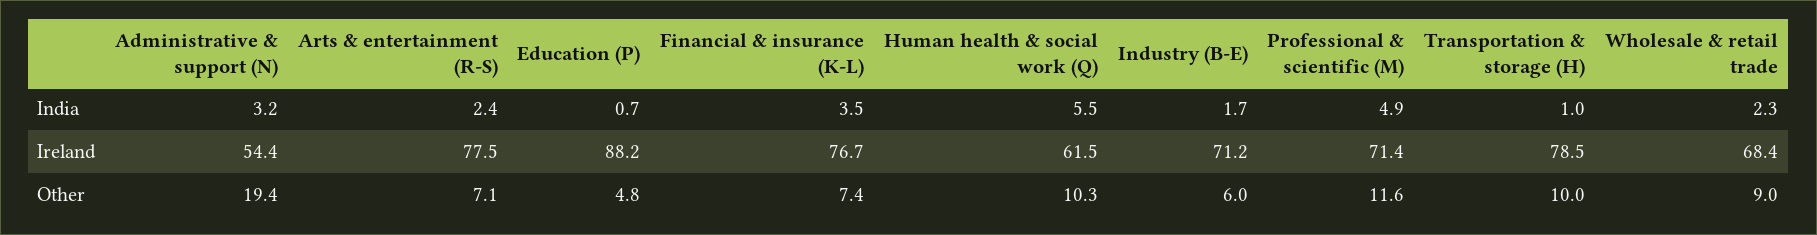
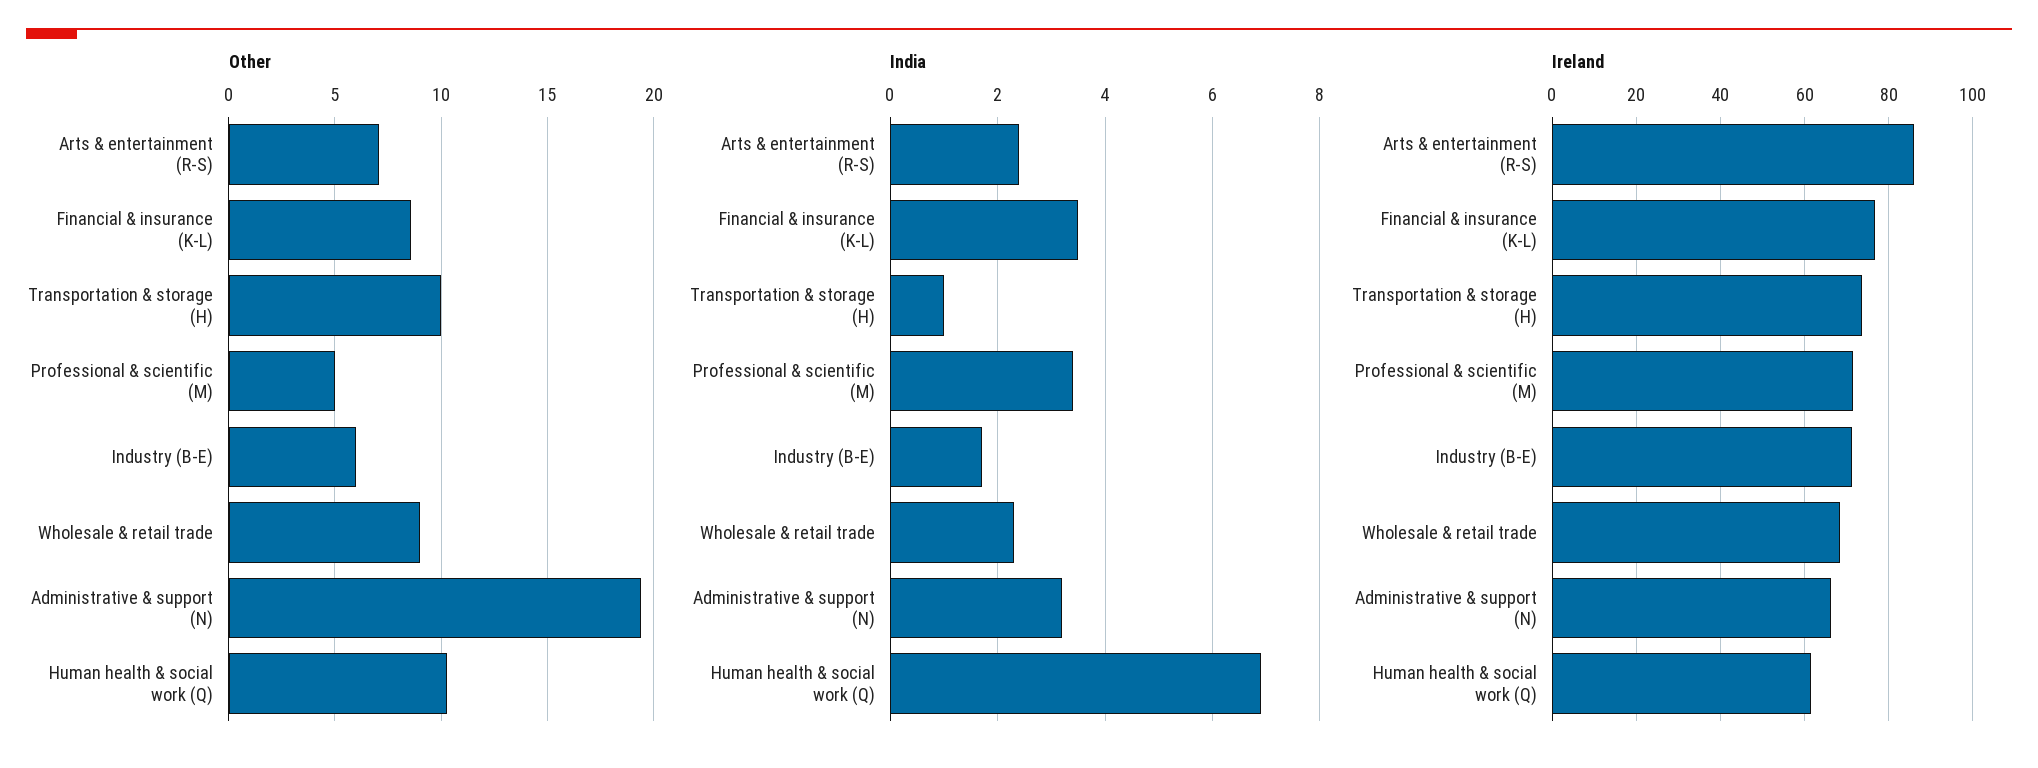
India, Education (P): 0.7 -> none
India, Human health & social work (Q): 5.5 -> 7
India, Professional & scientific (M): 4.9 -> 3.5
Ireland, Administrative & support (N): 54.4 -> 66
Ireland, Arts & entertainment (R-S): 77.5 -> 86
Ireland, Education (P): 88.2 -> none
Ireland, Transportation & storage (H): 78.5 -> 74
Other, Education (P): 4.8 -> none
Other, Financial & insurance (K-L): 7.4 -> 8.5
Other, Professional & scientific (M): 11.6 -> 5

